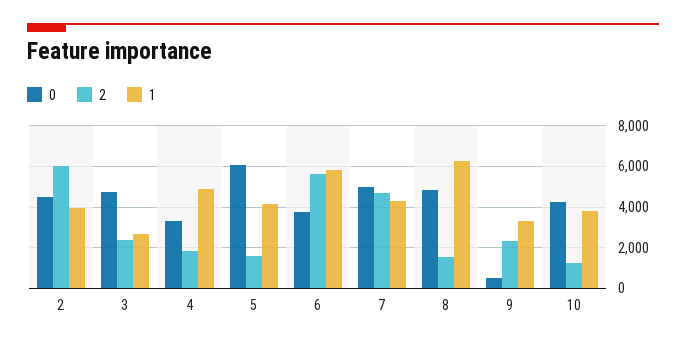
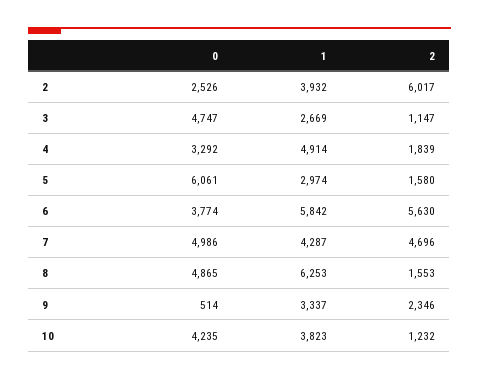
0, 2: 4500 -> 2526
2, 3: 2500 -> 1147
1, 5: 4000 -> 2974

